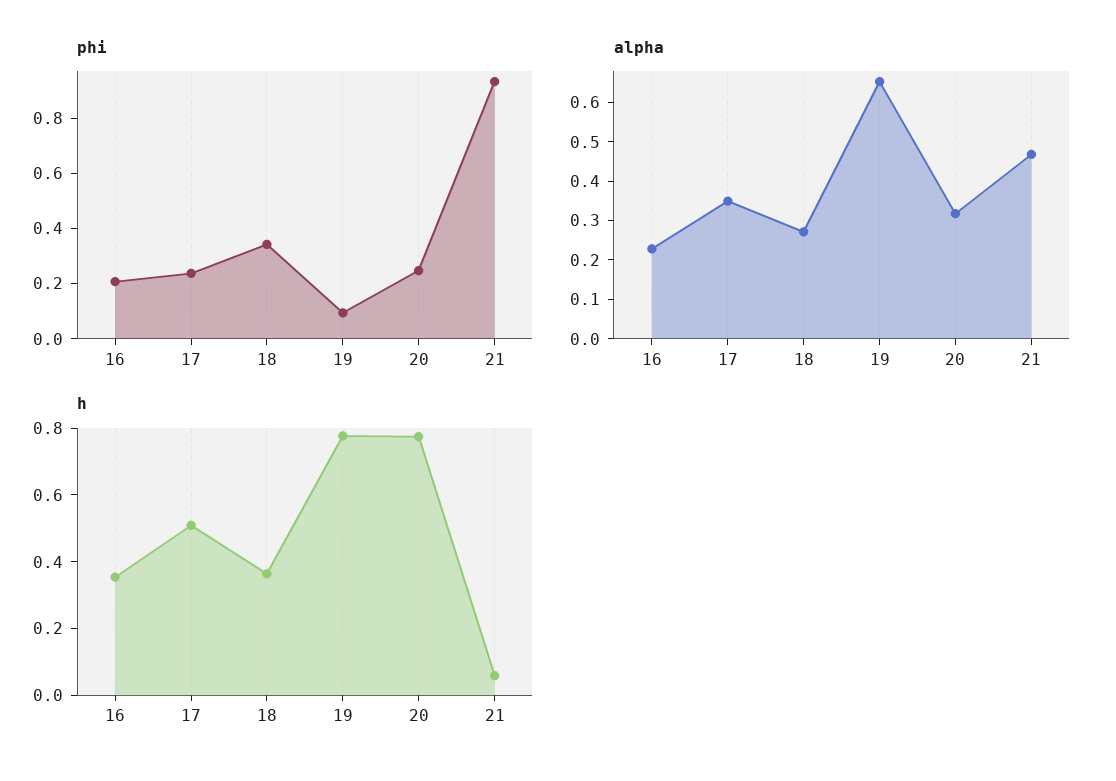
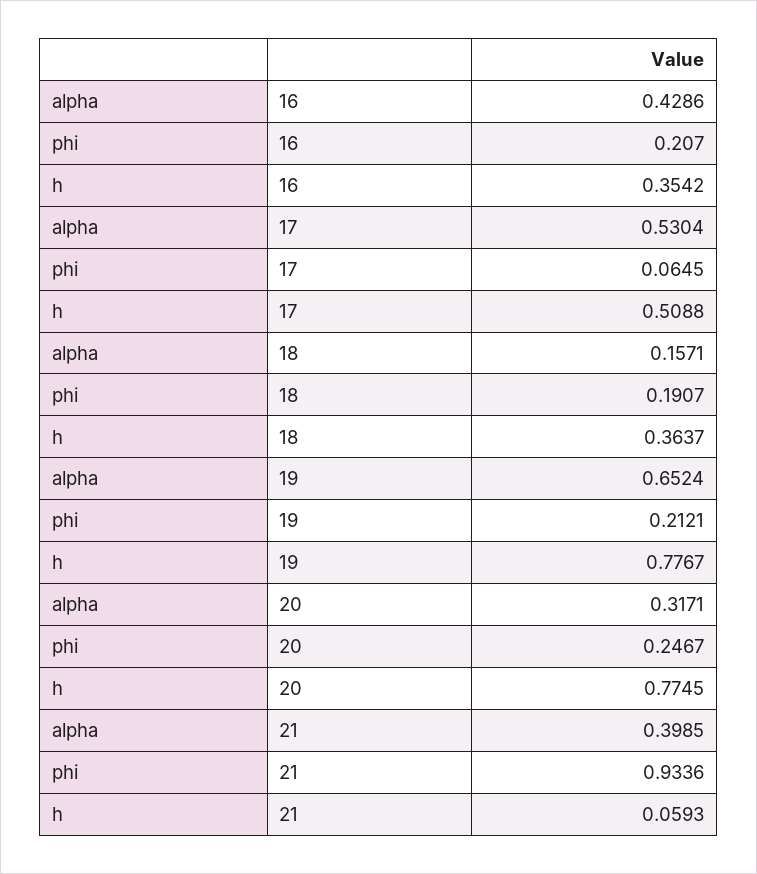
phi, 17: 0.25 -> 0.0645
phi, 18: 0.35 -> 0.1907
phi, 19: 0.1 -> 0.2121
alpha, 16: 0.225 -> 0.4286
alpha, 17: 0.35 -> 0.5304
alpha, 18: 0.275 -> 0.1571
alpha, 21: 0.475 -> 0.3985

